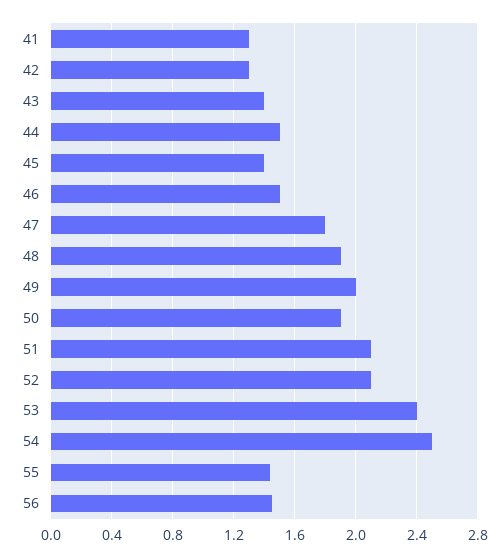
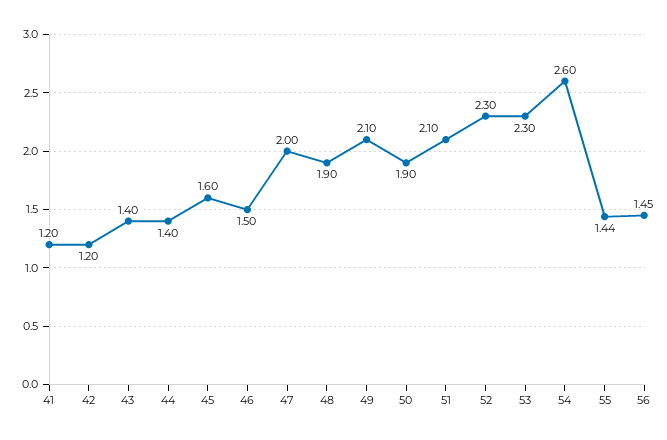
41: 1.3 -> 1.2
42: 1.3 -> 1.2
44: 1.5 -> 1.4
45: 1.4 -> 1.6
47: 1.8 -> 2
49: 2 -> 2.1
52: 2.1 -> 2.3
53: 2.4 -> 2.3
54: 2.5 -> 2.6

